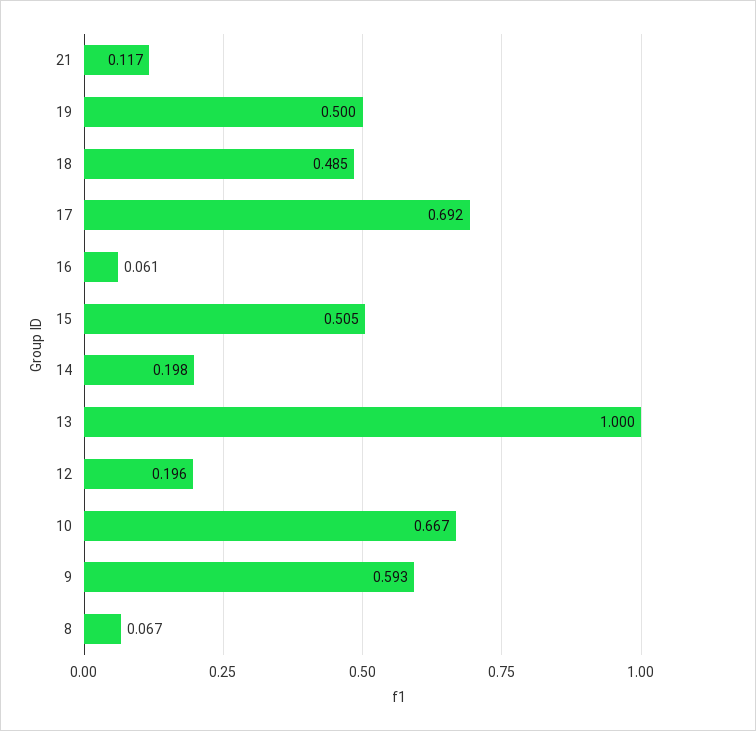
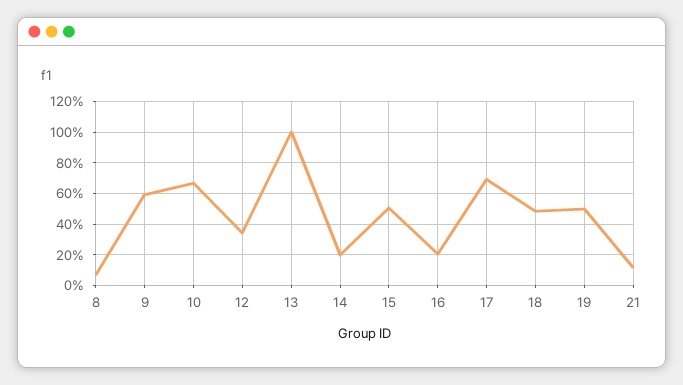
16: 0.061 -> 0.2
12: 0.196 -> 0.35

